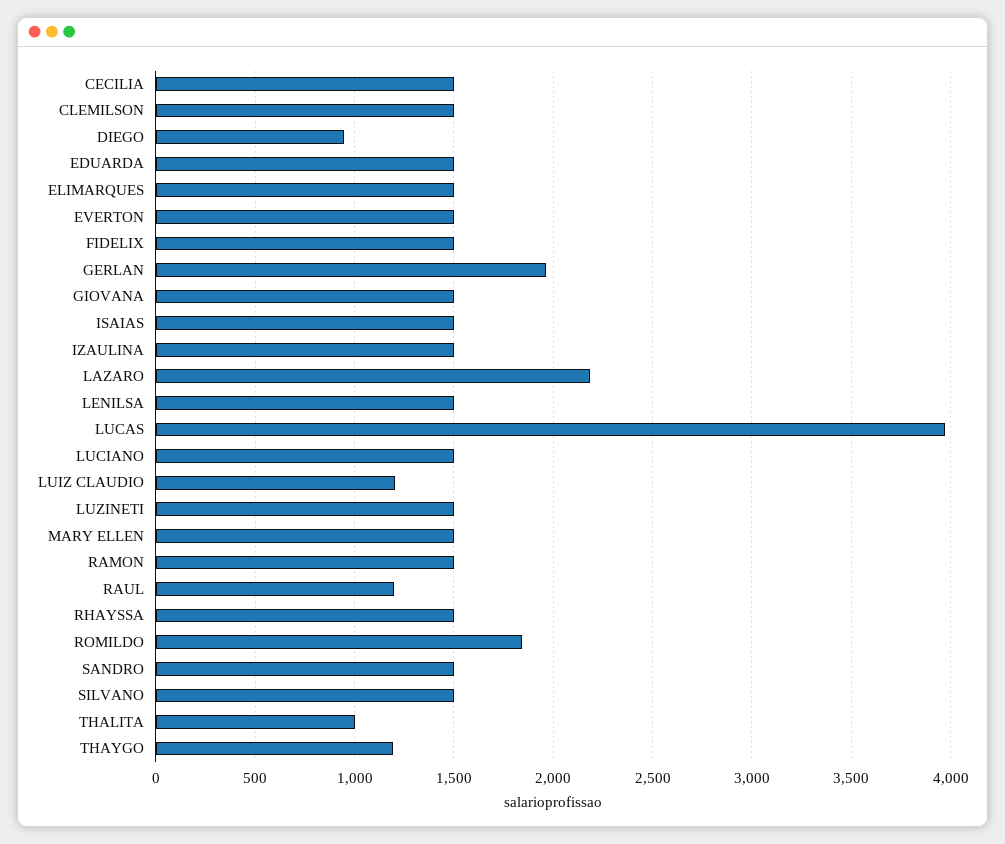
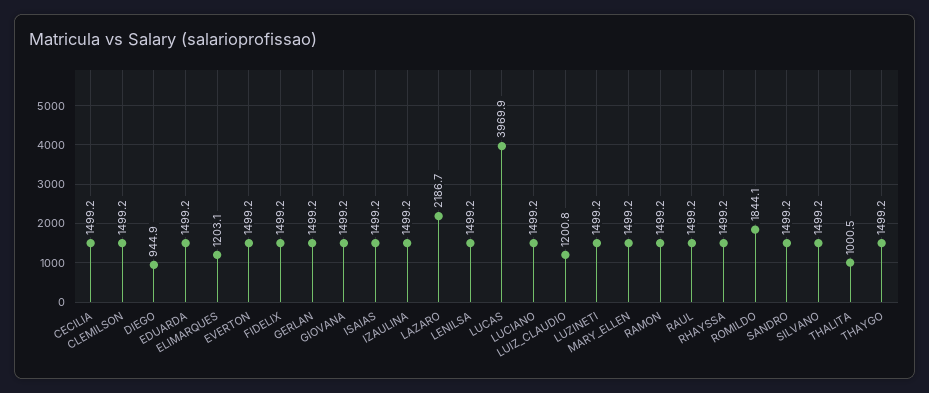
ELIMARQUES: 1500 -> 1203.1
GERLAN: 1950 -> 1499.2
RAUL: 1200 -> 1499.2
THAYGO: 1200 -> 1499.2

